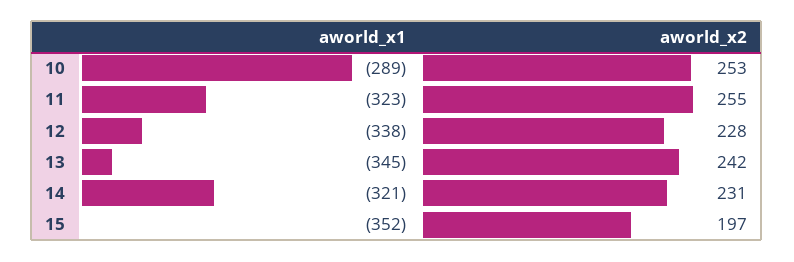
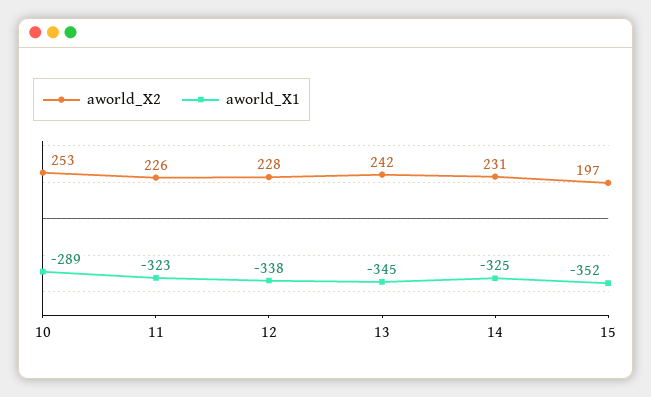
aworld_x2, 11: 255 -> 226
aworld_x1, 14: -321 -> -325

